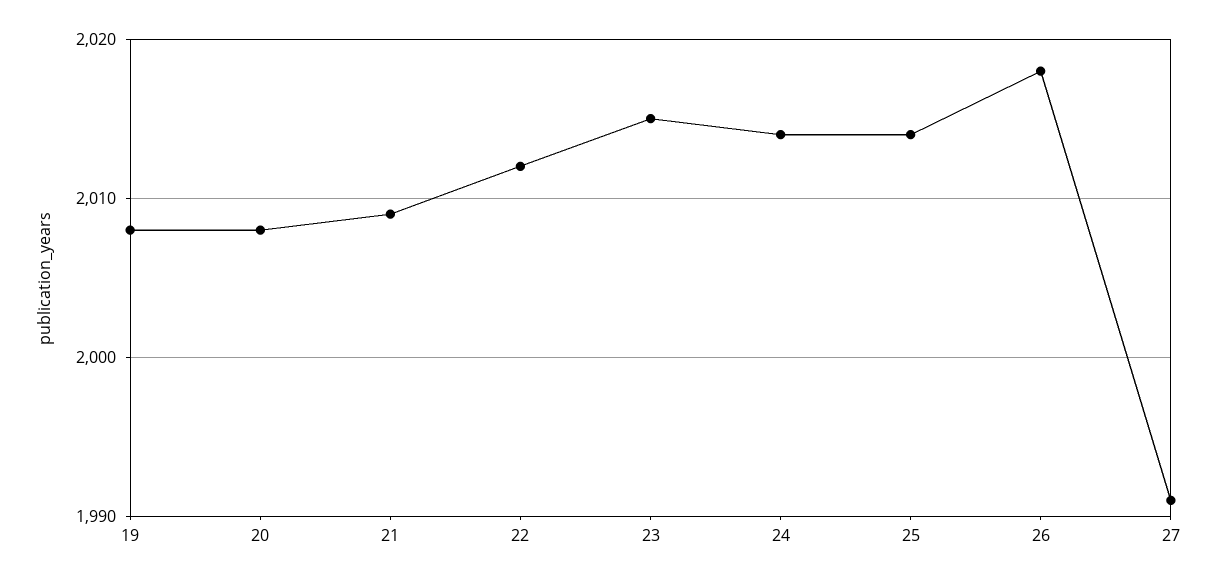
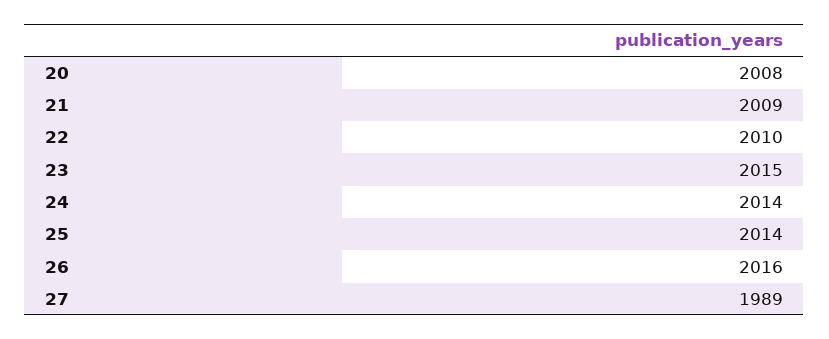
19: 2008 -> none
22: 2012 -> 2010
26: 2018 -> 2016
27: 1991 -> 1989

